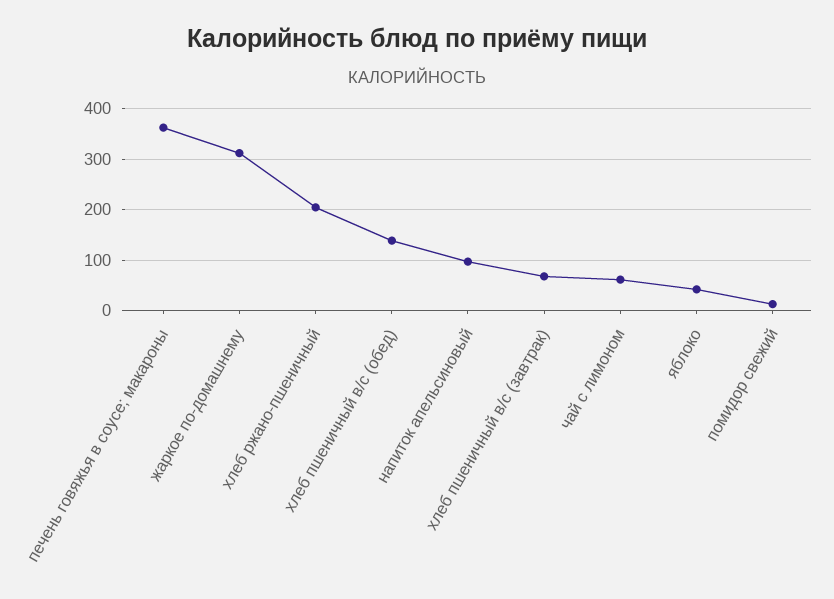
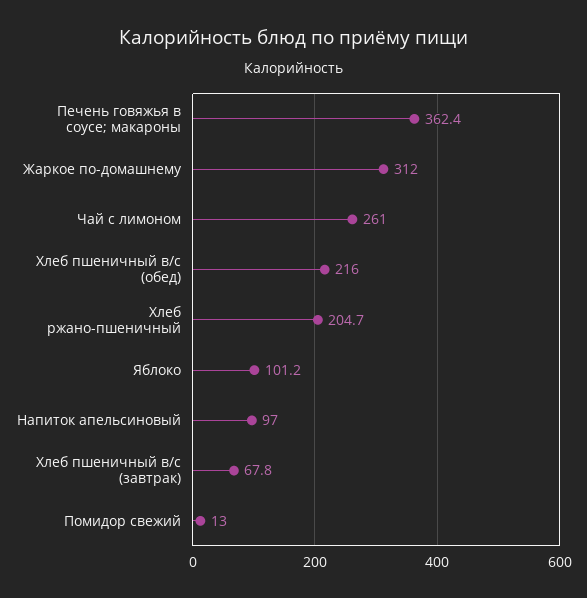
хлеб пшеничный в/с (обед): 140 -> 216
чай с лимоном: 60 -> 261
яблоко: 40 -> 101.2

